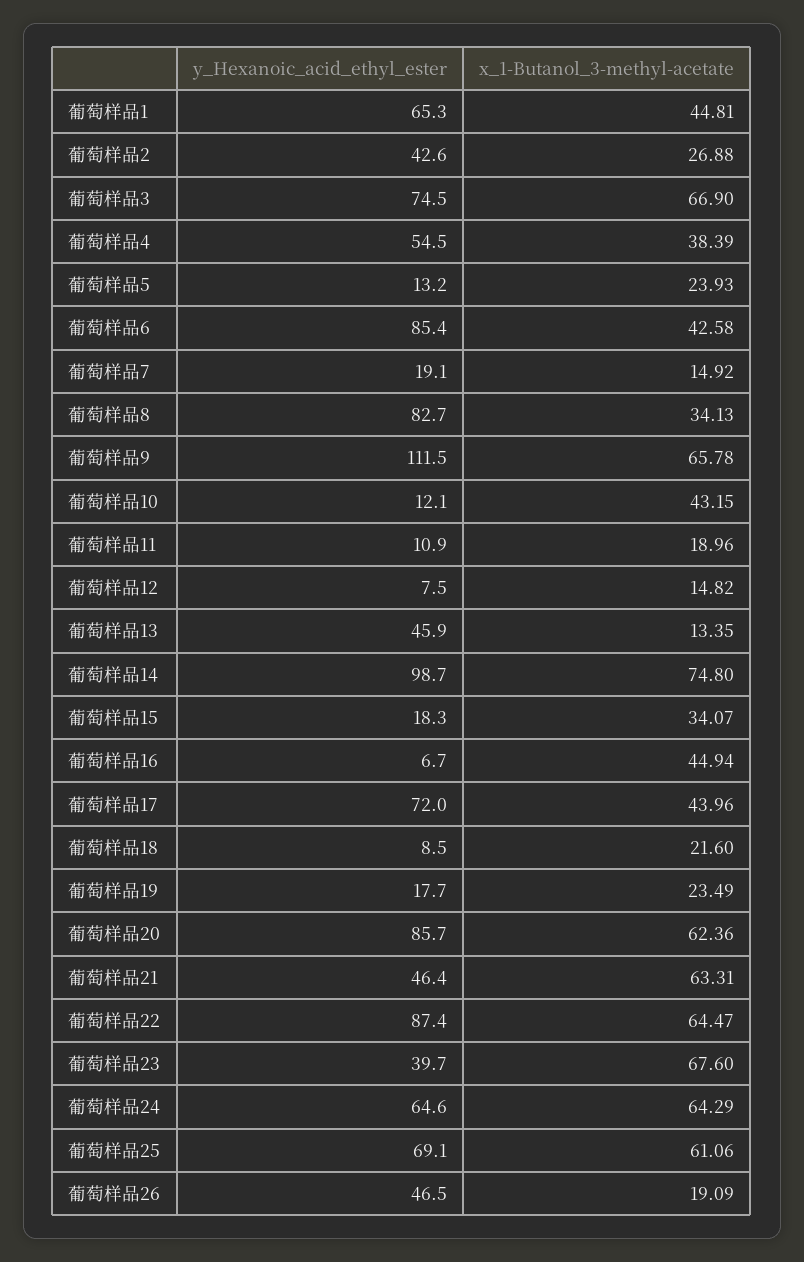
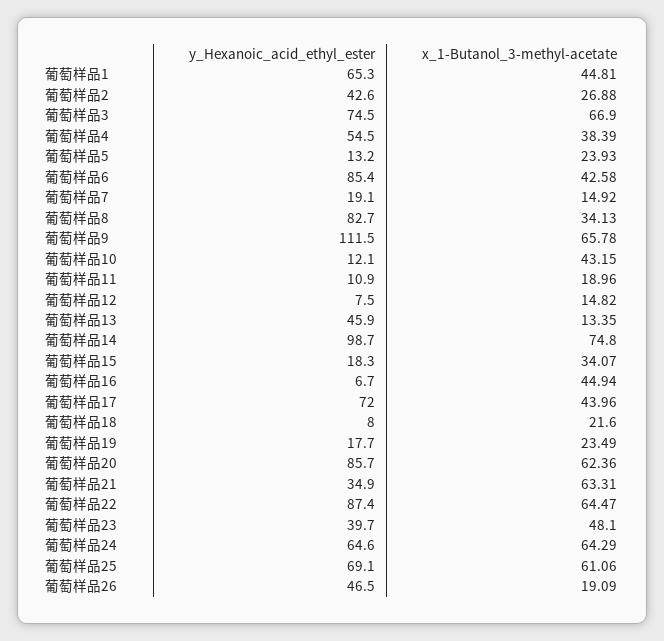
y_Hexanoic_acid_ethyl_ester, 葡萄样品18: 8.5 -> 8
y_Hexanoic_acid_ethyl_ester, 葡萄样品21: 46.4 -> 34.9
x_1-Butanol_3-methyl-acetate, 葡萄样品23: 67.6 -> 48.1

